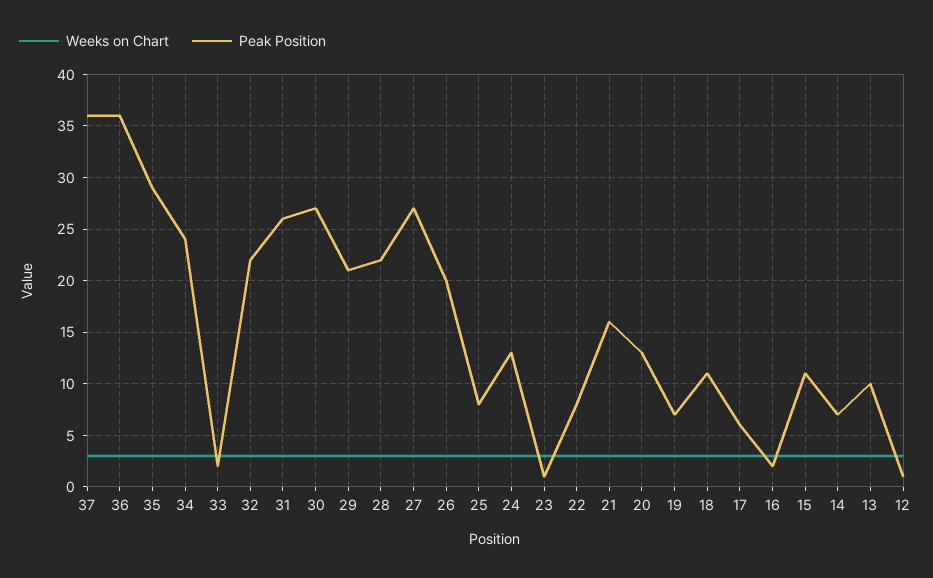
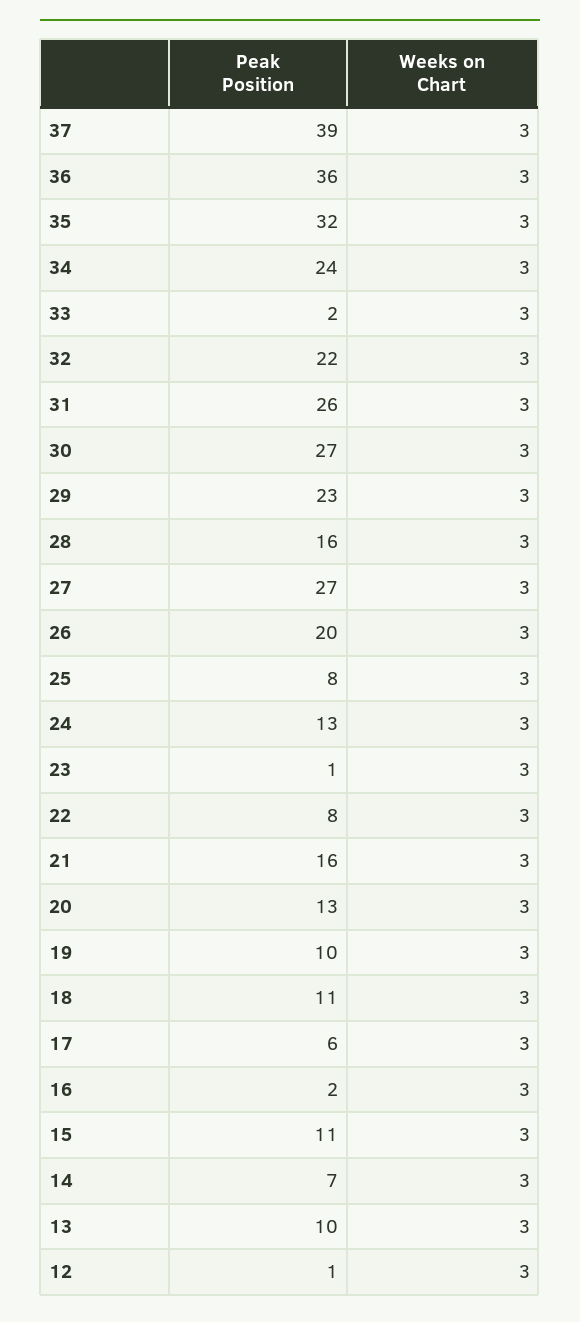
Peak Position, 37: 36 -> 39
Peak Position, 35: 29 -> 32
Peak Position, 29: 21 -> 23
Peak Position, 28: 22 -> 16
Peak Position, 19: 7 -> 10

